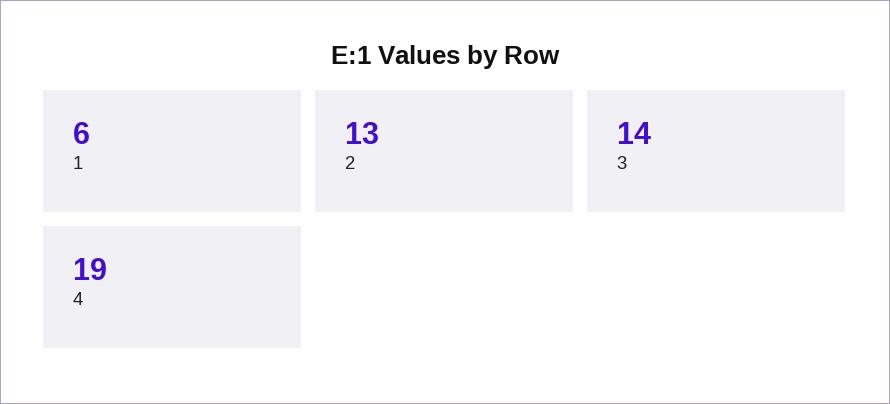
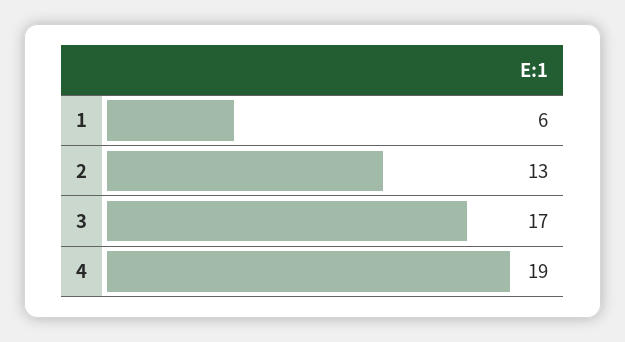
3: 14 -> 17

